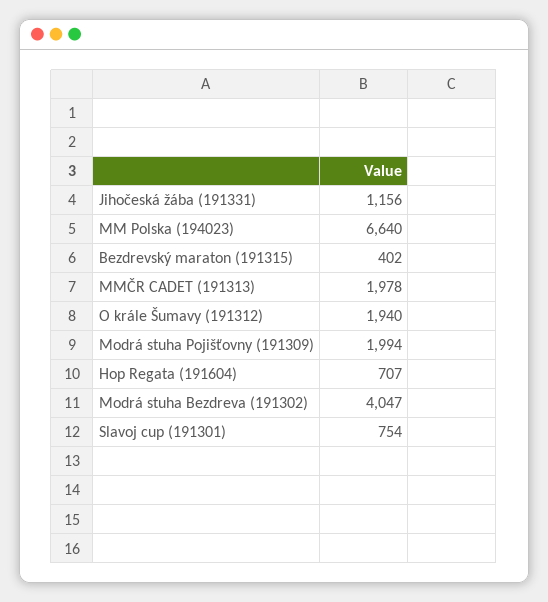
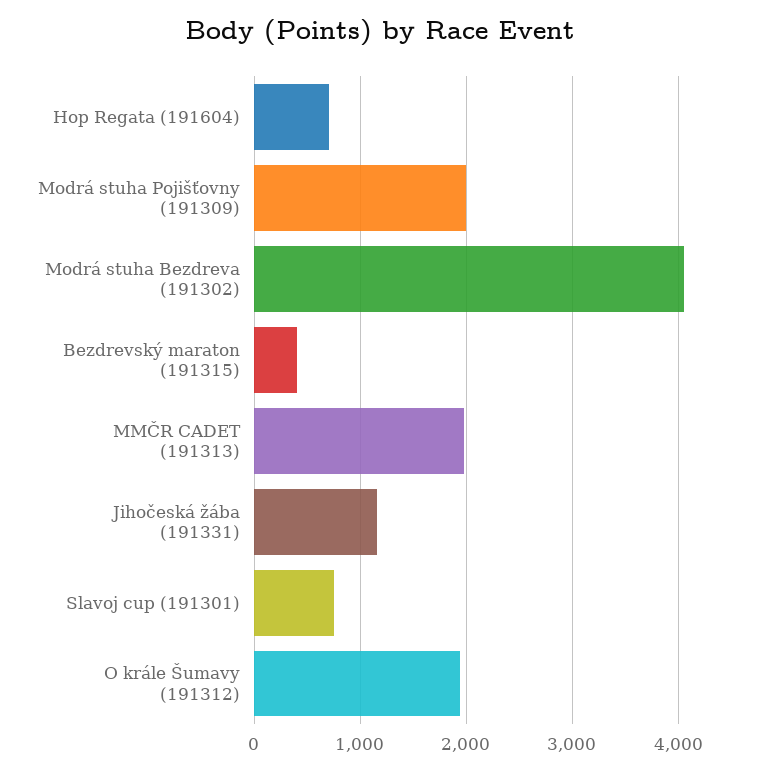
MM Polska (194023): 6640 -> none

